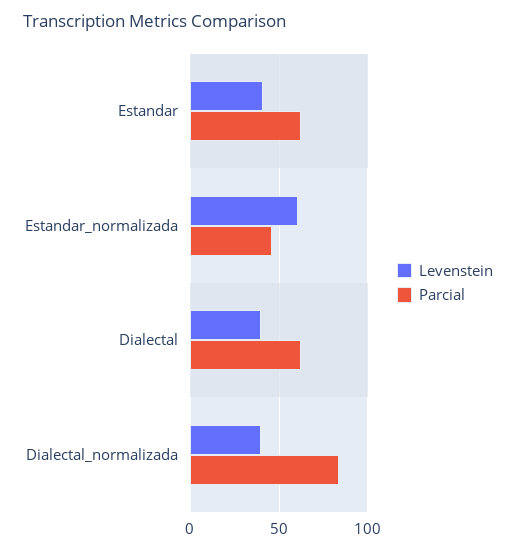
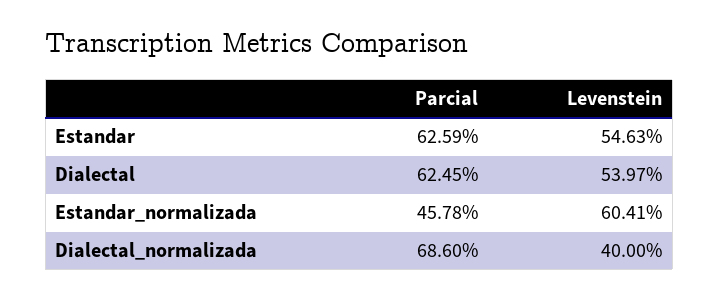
Levenstein, Estandar: 40 -> 54.63
Levenstein, Dialectal: 40 -> 53.97
Parcial, Dialectal_normalizada: 85 -> 68.6

